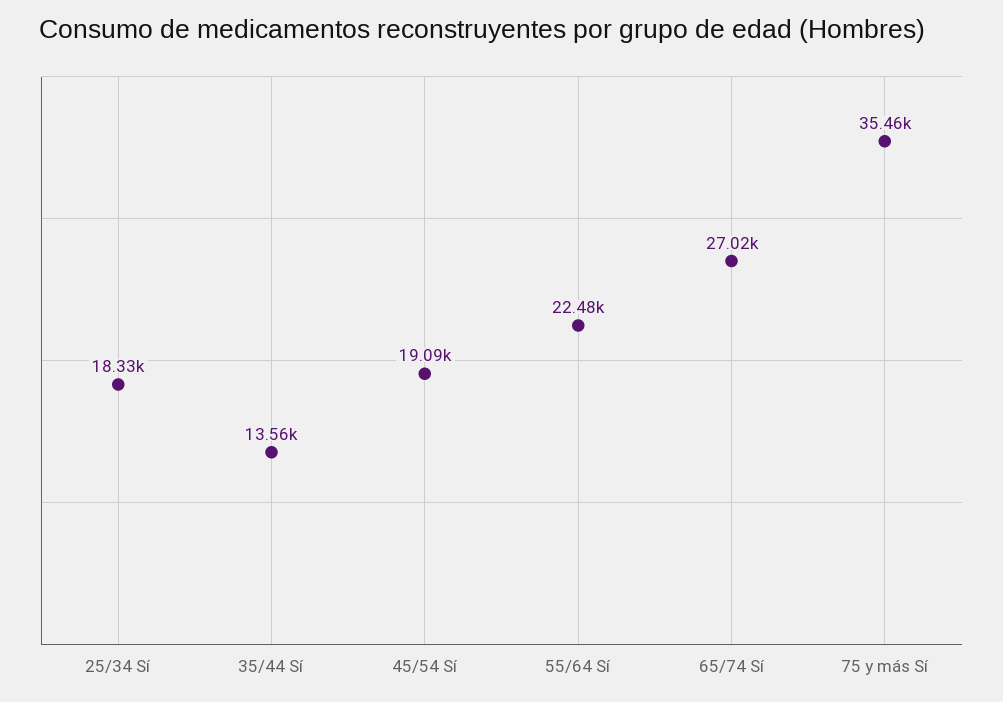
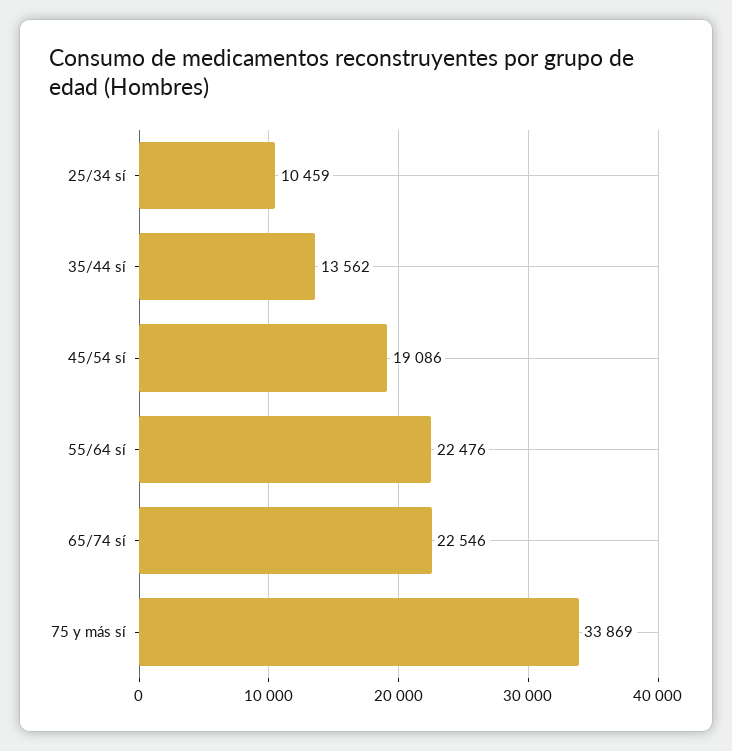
25/34 Sí: 18330 -> 10459
65/74 Sí: 27020 -> 22546
75 y más Sí: 35460 -> 33869

